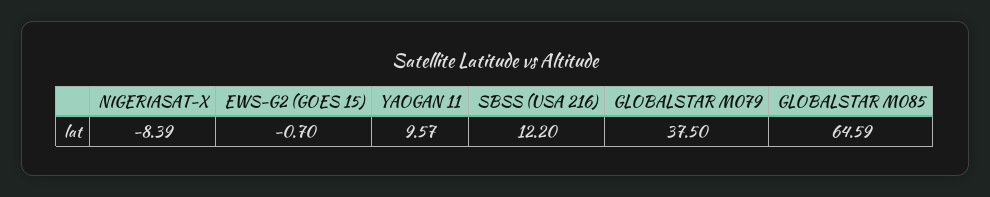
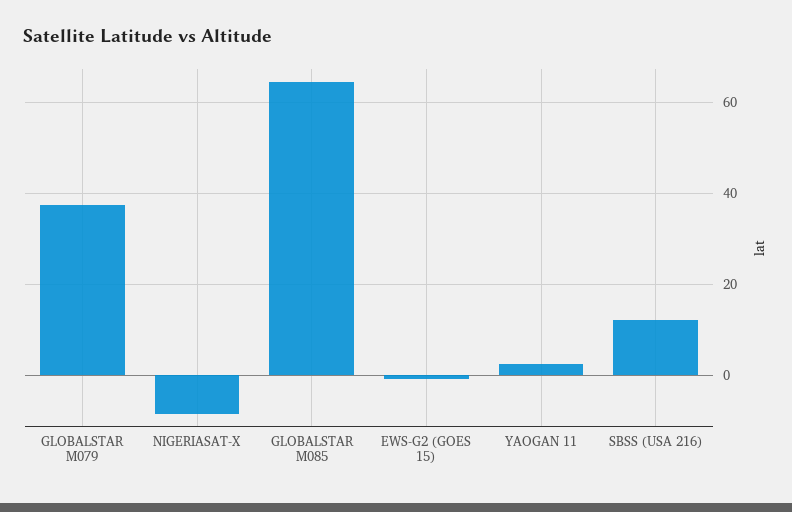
YAOGAN 11: 9.57 -> 2

